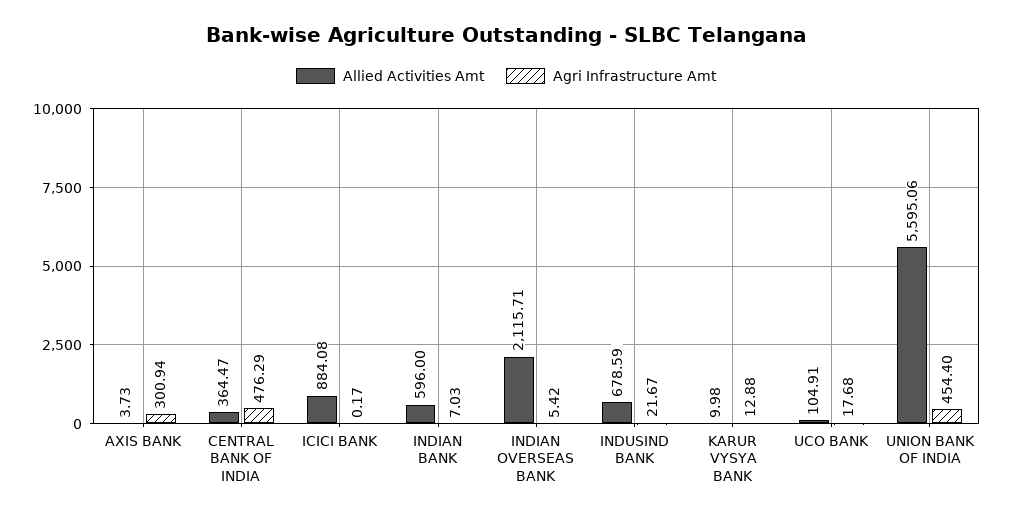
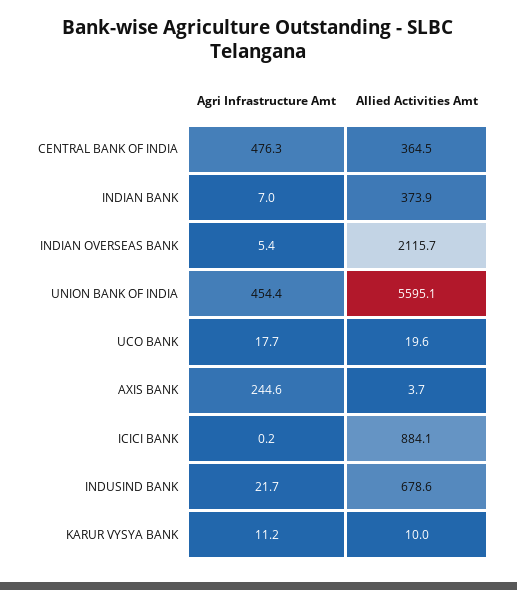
Agri Infrastructure Amt, AXIS BANK: 300.94 -> 244.6
Allied Activities Amt, INDIAN BANK: 596 -> 373.9
Agri Infrastructure Amt, KARUR VYSYA BANK: 12.88 -> 11.2
Allied Activities Amt, UCO BANK: 104.91 -> 19.6

